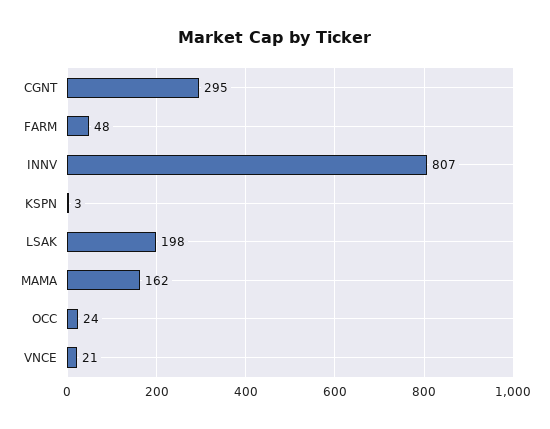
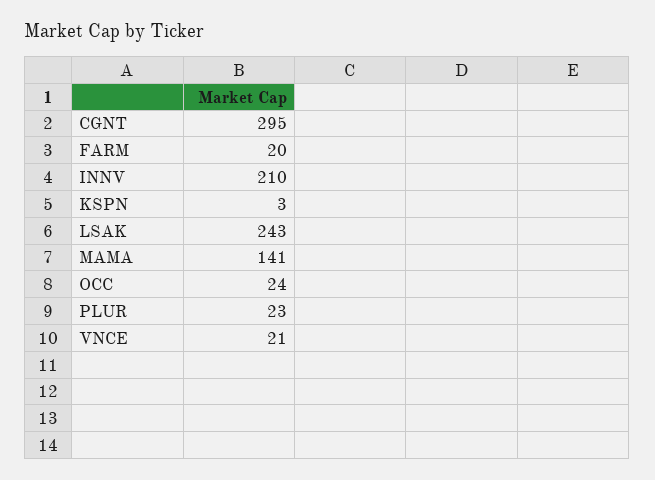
FARM: 48 -> 20
INNV: 807 -> 210
LSAK: 198 -> 243
MAMA: 162 -> 141
PLUR: none -> 23

